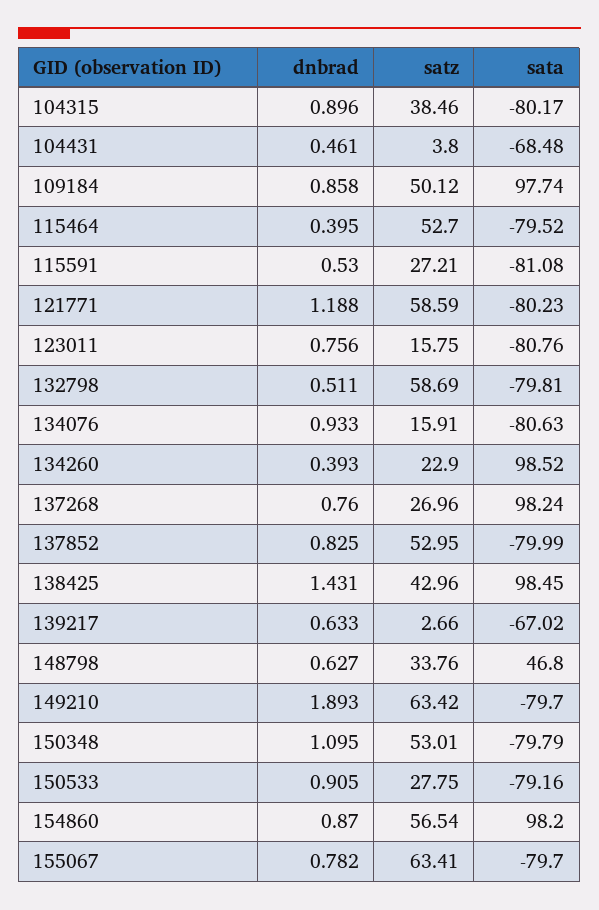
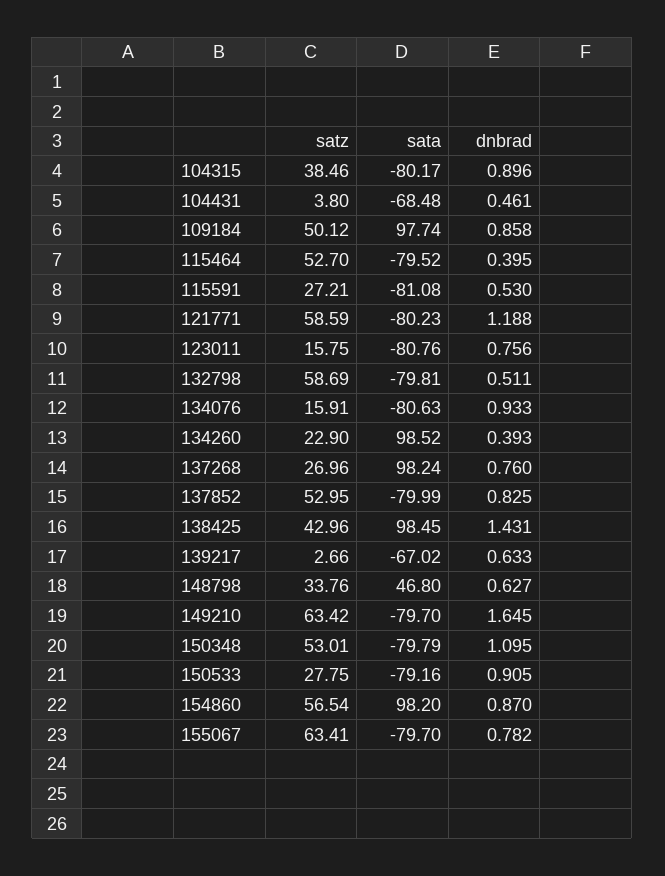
dnbrad, 149210: 1.893 -> 1.645

